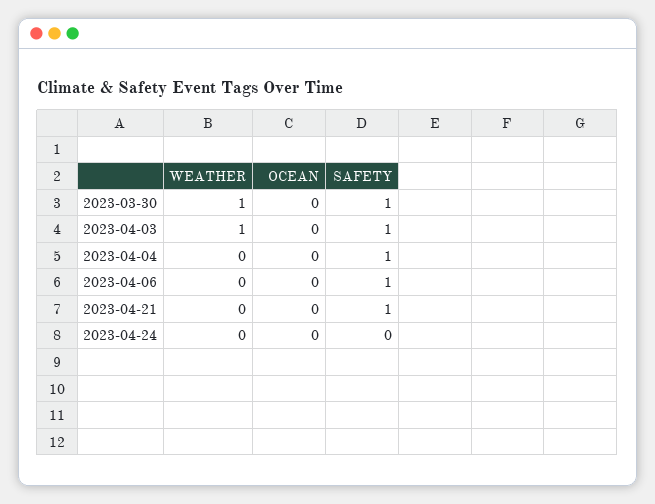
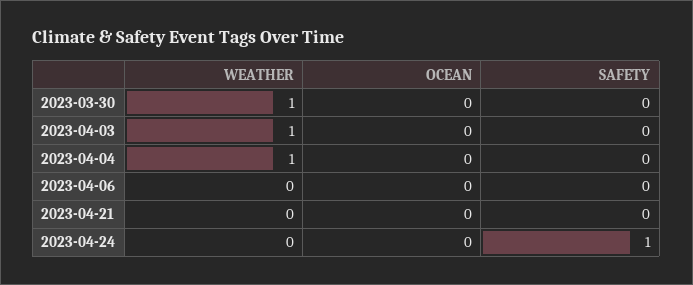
SAFETY, 2023-03-30: 1 -> 0
SAFETY, 2023-04-03: 1 -> 0
WEATHER, 2023-04-04: 0 -> 1
SAFETY, 2023-04-04: 1 -> 0
SAFETY, 2023-04-06: 1 -> 0
SAFETY, 2023-04-21: 1 -> 0
SAFETY, 2023-04-24: 0 -> 1

